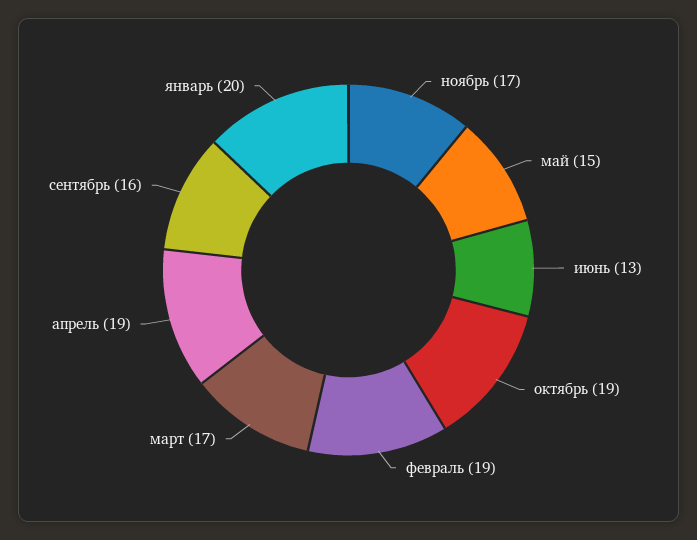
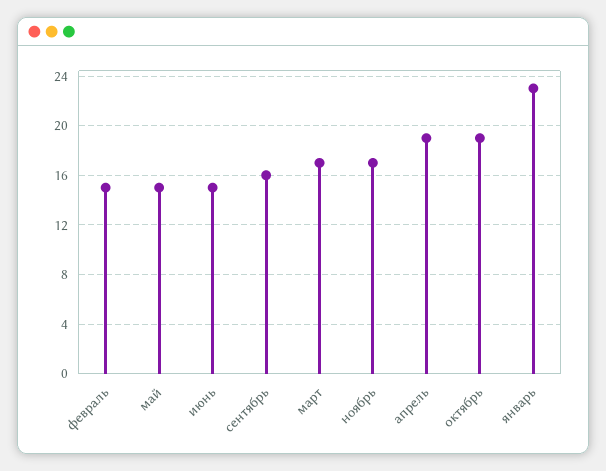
июнь: 13 -> 15
февраль: 19 -> 15
январь: 20 -> 23

